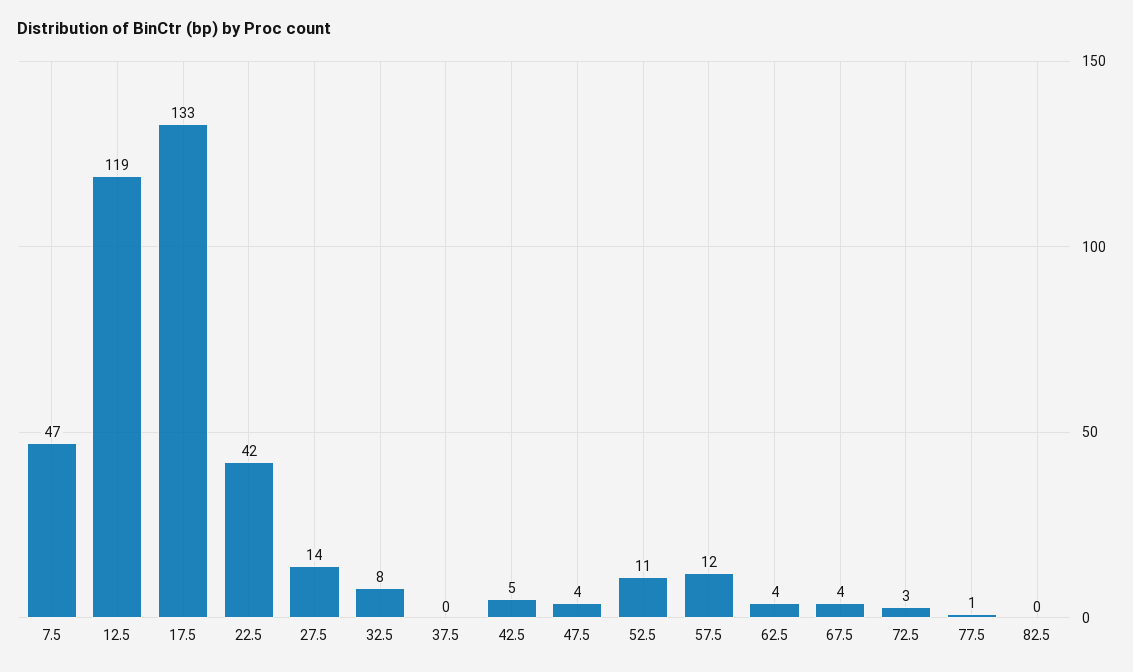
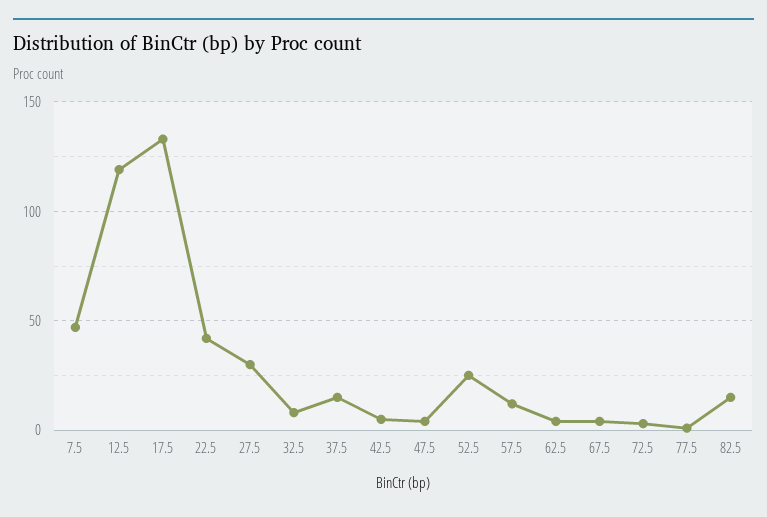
27.5: 14 -> 30
37.5: 0 -> 15
52.5: 11 -> 25
82.5: 0 -> 15

